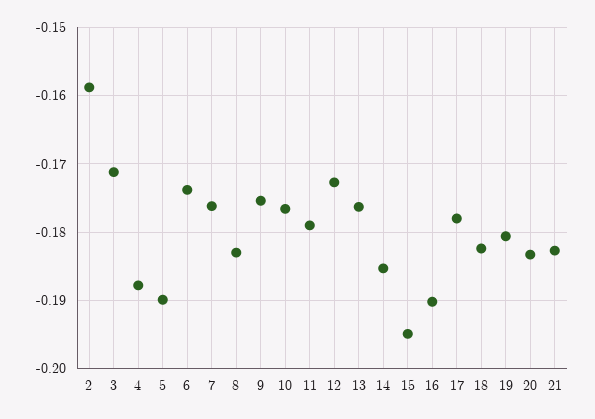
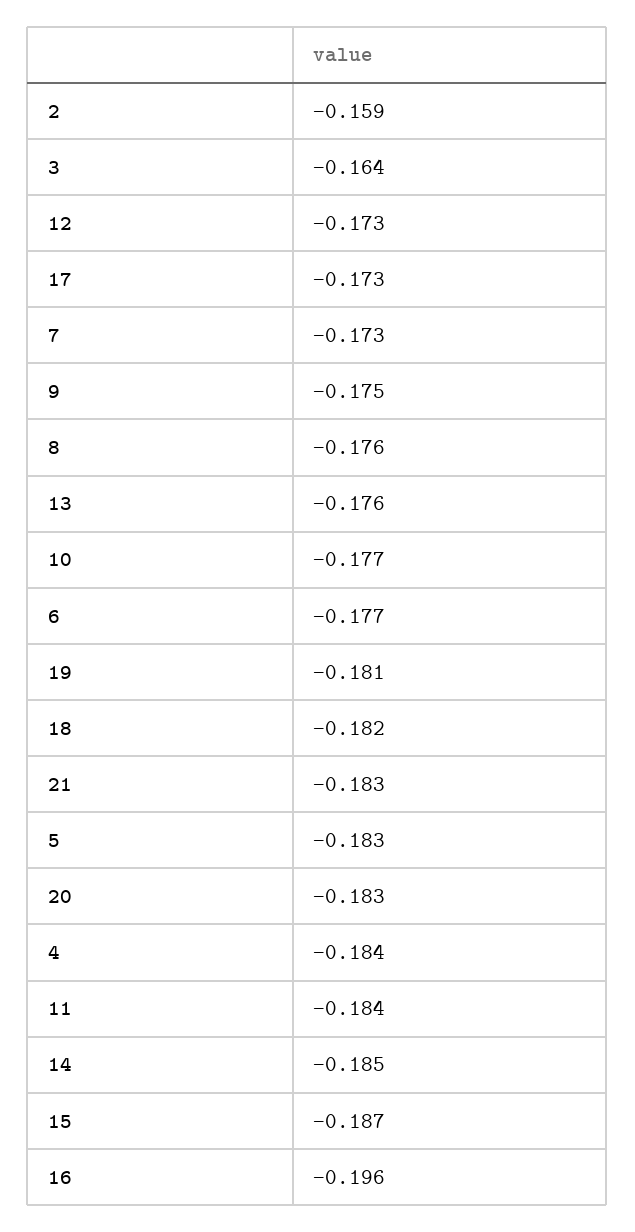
3: -0.171 -> -0.164
4: -0.188 -> -0.184
5: -0.19 -> -0.183
6: -0.174 -> -0.177
7: -0.176 -> -0.173
8: -0.183 -> -0.176
11: -0.179 -> -0.184
15: -0.195 -> -0.187
16: -0.19 -> -0.196
17: -0.178 -> -0.173

